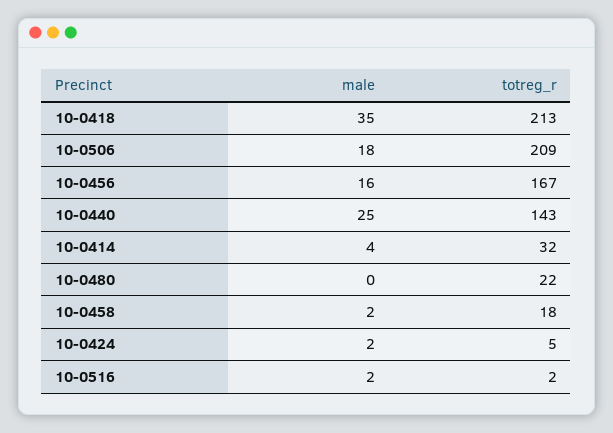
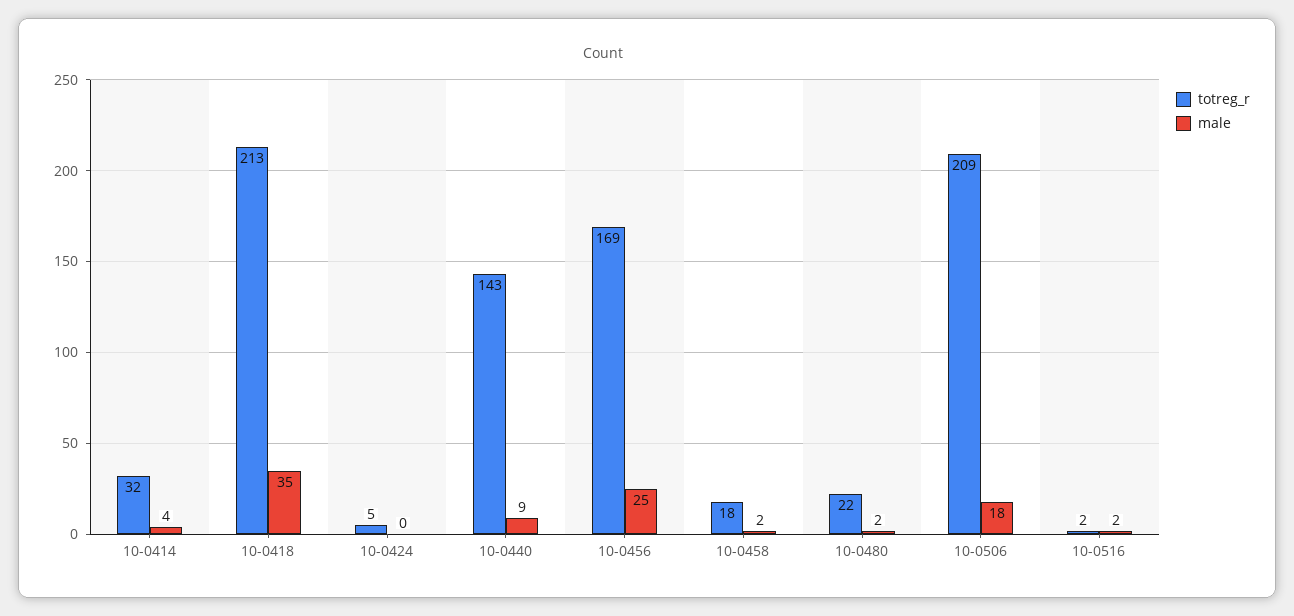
male, 10-0456: 16 -> 25
totreg_r, 10-0456: 167 -> 169
male, 10-0440: 25 -> 9
male, 10-0480: 0 -> 2
male, 10-0424: 2 -> 0

